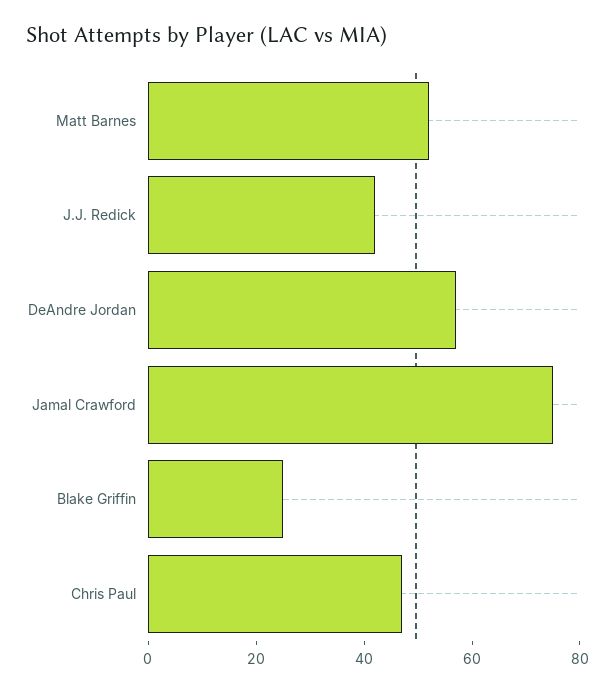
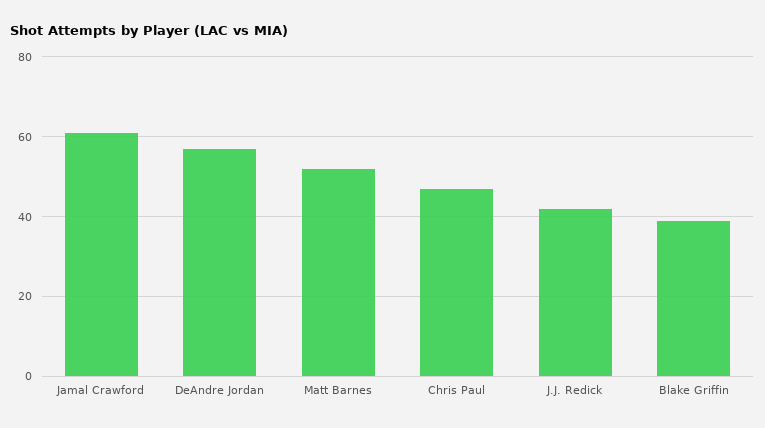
Jamal Crawford: 75 -> 60
Blake Griffin: 25 -> 40

